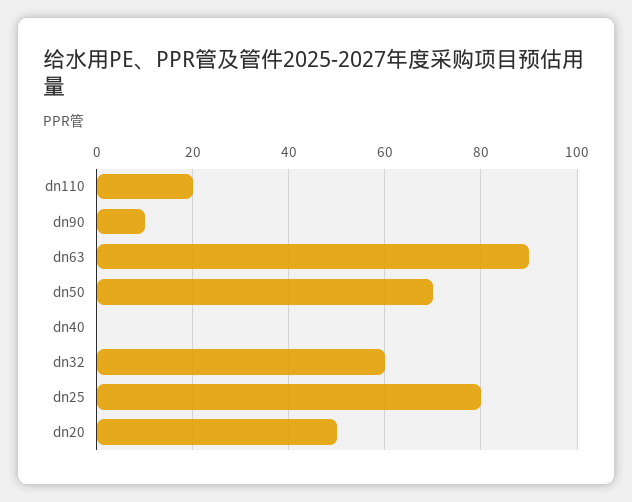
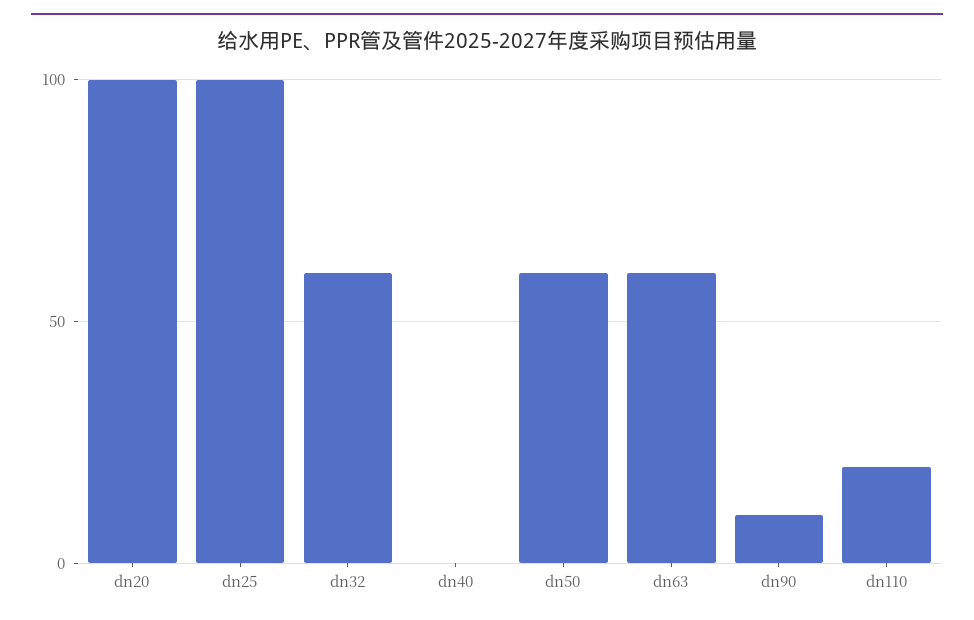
dn63: 90 -> 60
dn50: 70 -> 60
dn25: 80 -> 100
dn20: 50 -> 100

